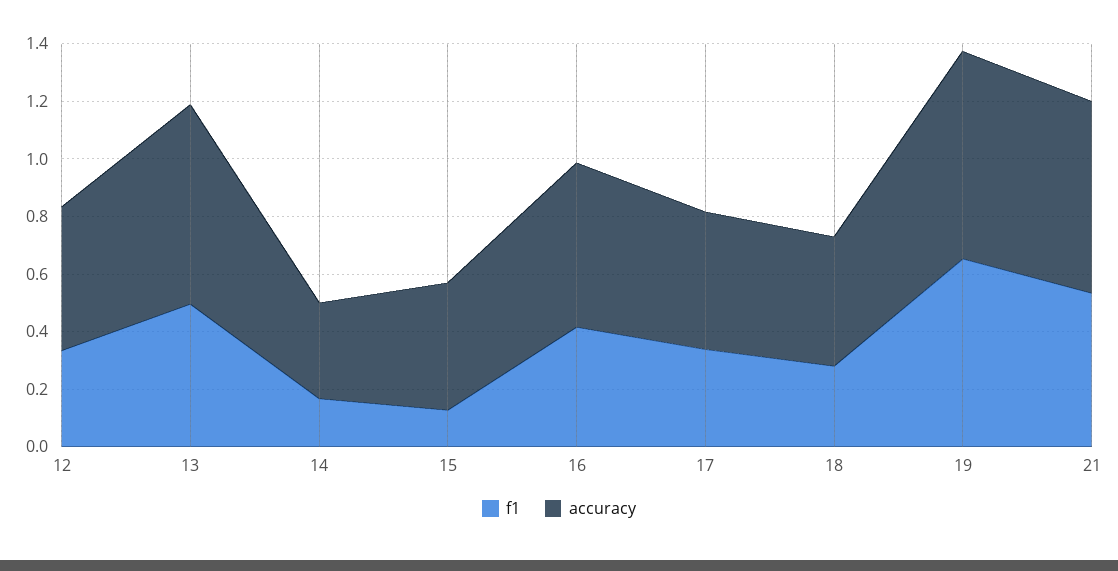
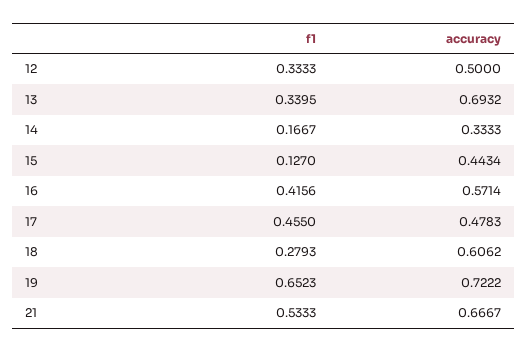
f1, 13: 0.5 -> 0.3395
f1, 17: 0.35 -> 0.455
accuracy, 18: 0.45 -> 0.6062

